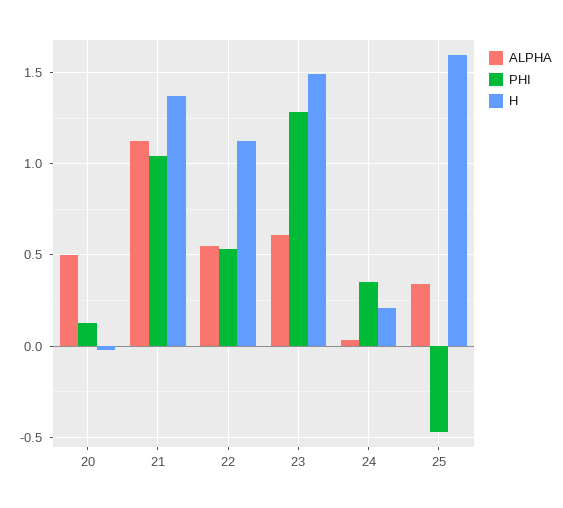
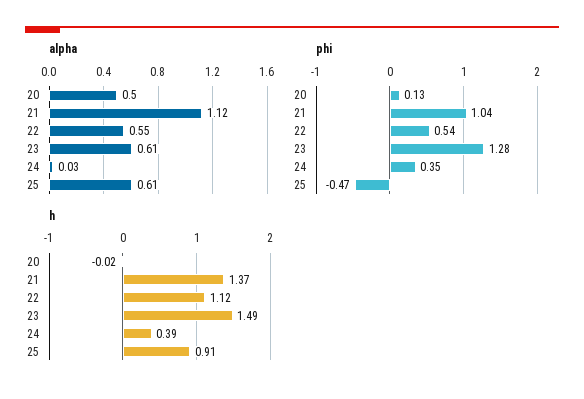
H, 24: 0.2 -> 0.39
ALPHA, 25: 0.35 -> 0.61
H, 25: 1.6 -> 0.91

